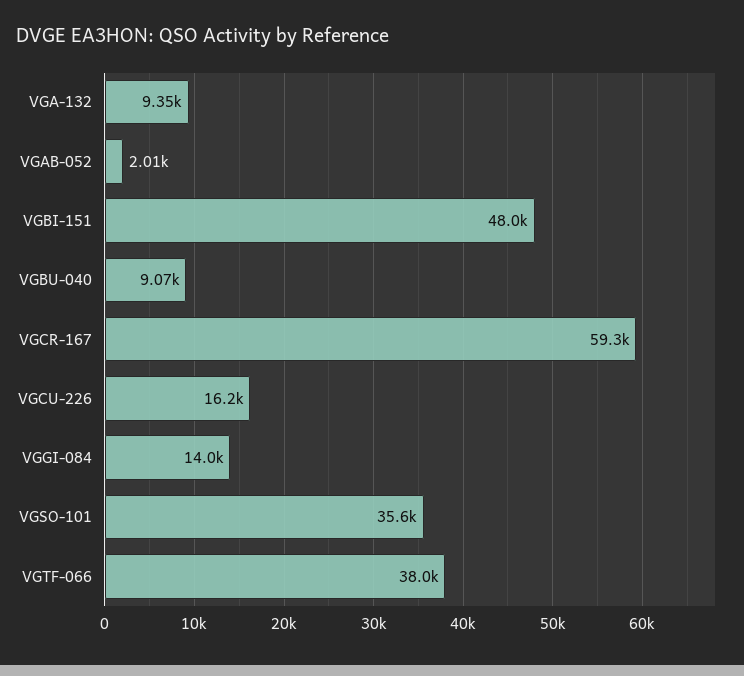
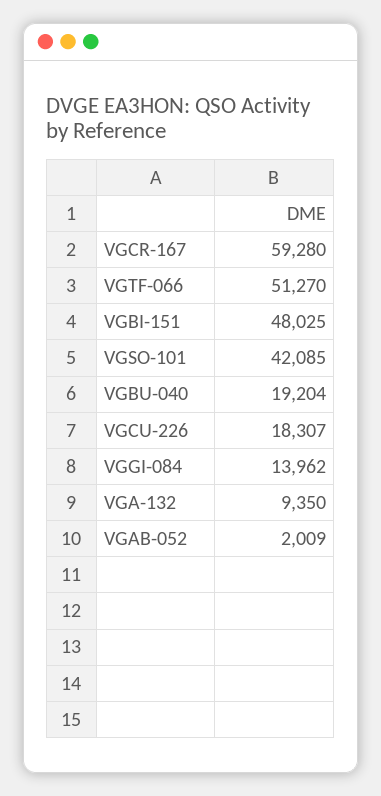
VGBU-040: 9070 -> 19204
VGCU-226: 16200 -> 18307
VGSO-101: 35600 -> 42085
VGTF-066: 38000 -> 51270

